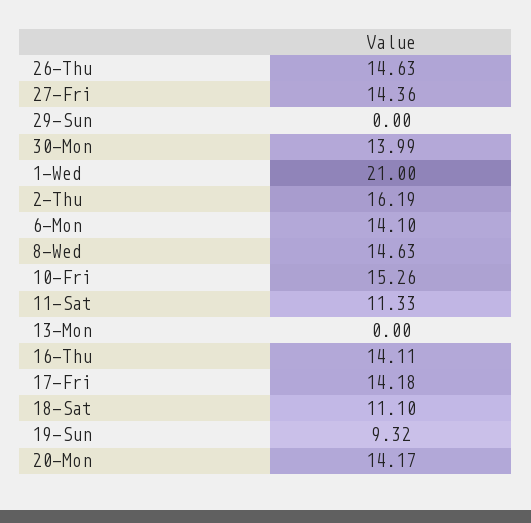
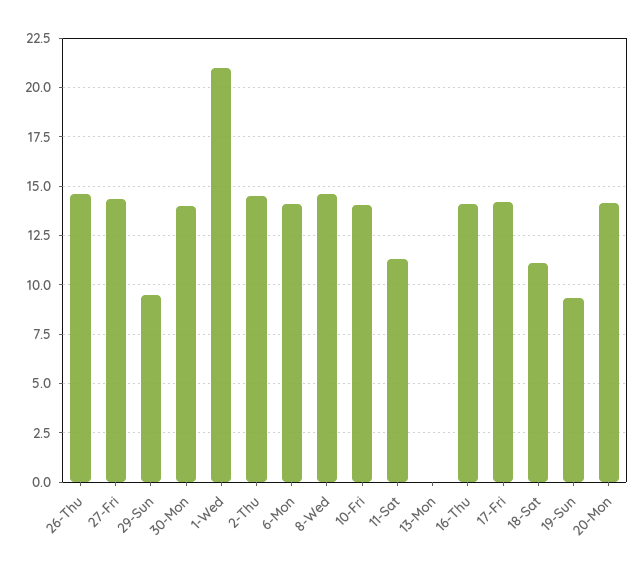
29-Sun: 0 -> 9.5
2-Thu: 16.19 -> 14.5
10-Fri: 15.26 -> 14

